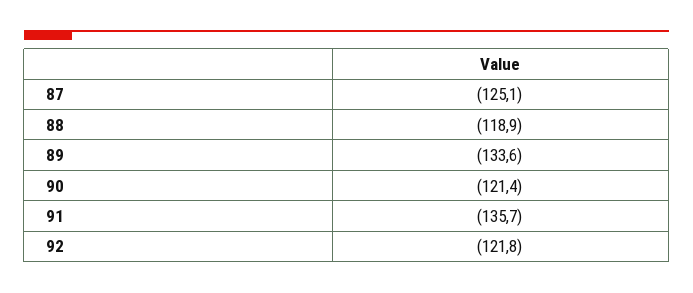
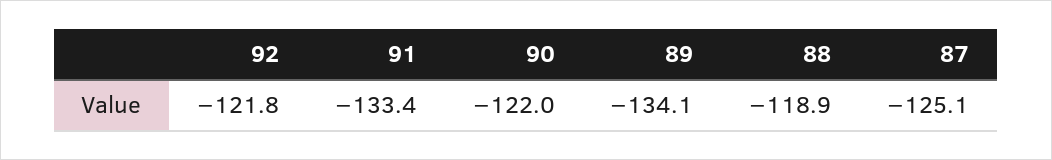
89: -133.6 -> -134.1
90: -121.4 -> -122
91: -135.7 -> -133.4

